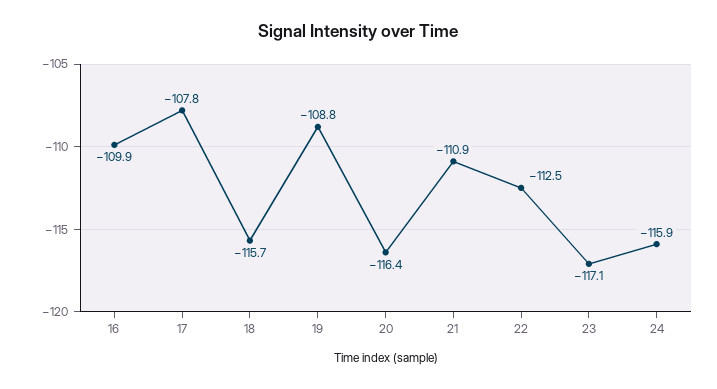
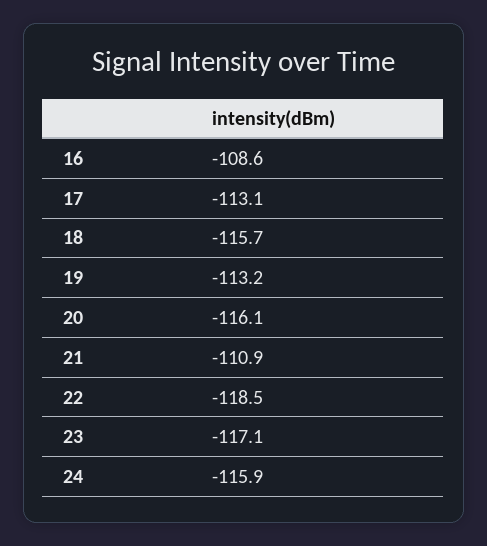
16: -109.9 -> -108.6
17: -107.8 -> -113.1
19: -108.8 -> -113.2
20: -116.4 -> -116.1
22: -112.5 -> -118.5

